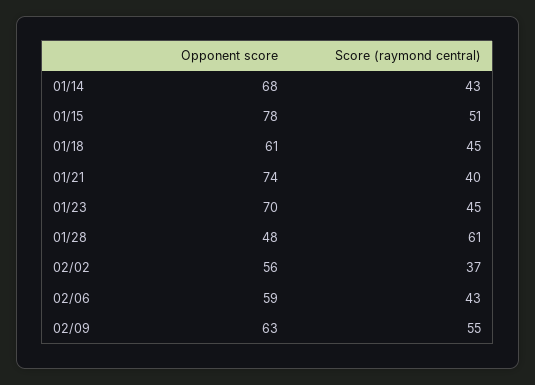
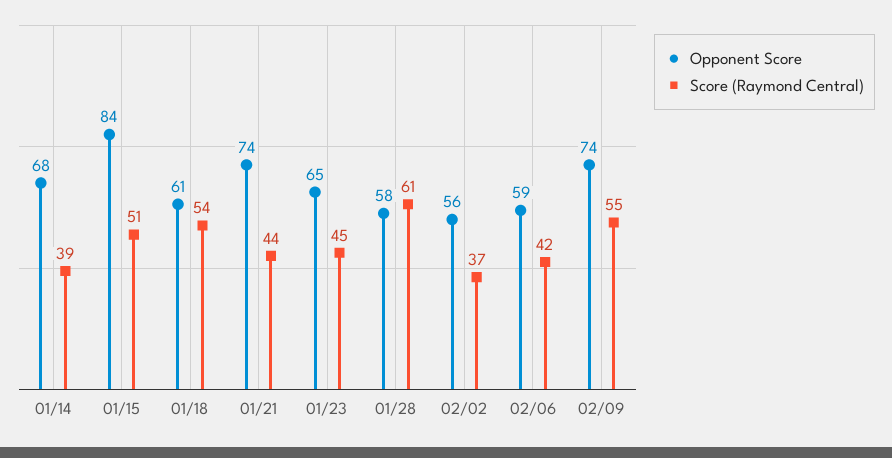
Score (raymond central), 01/14: 43 -> 39
Opponent score, 01/15: 78 -> 84
Score (raymond central), 01/18: 45 -> 54
Score (raymond central), 01/21: 40 -> 44
Opponent score, 01/23: 70 -> 65
Opponent score, 01/28: 48 -> 58
Score (raymond central), 02/06: 43 -> 42
Opponent score, 02/09: 63 -> 74

